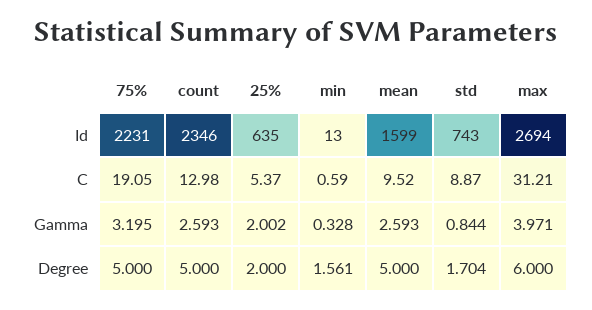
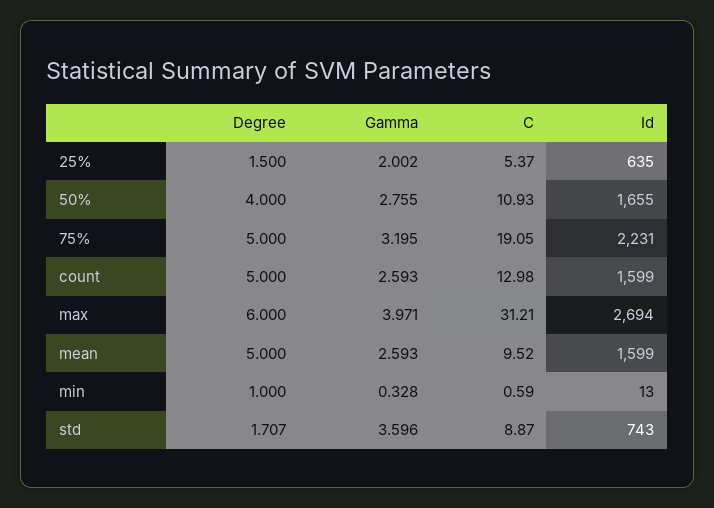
count, Id: 2346 -> 1599
std, Gamma: 0.844 -> 3.596
25%, Degree: 2 -> 1.5
min, Degree: 1.561 -> 1
std, Degree: 1.704 -> 1.707
50%, Degree: none -> 4
50%, Gamma: none -> 2.755
50%, C: none -> 10.93
50%, Id: none -> 1655

